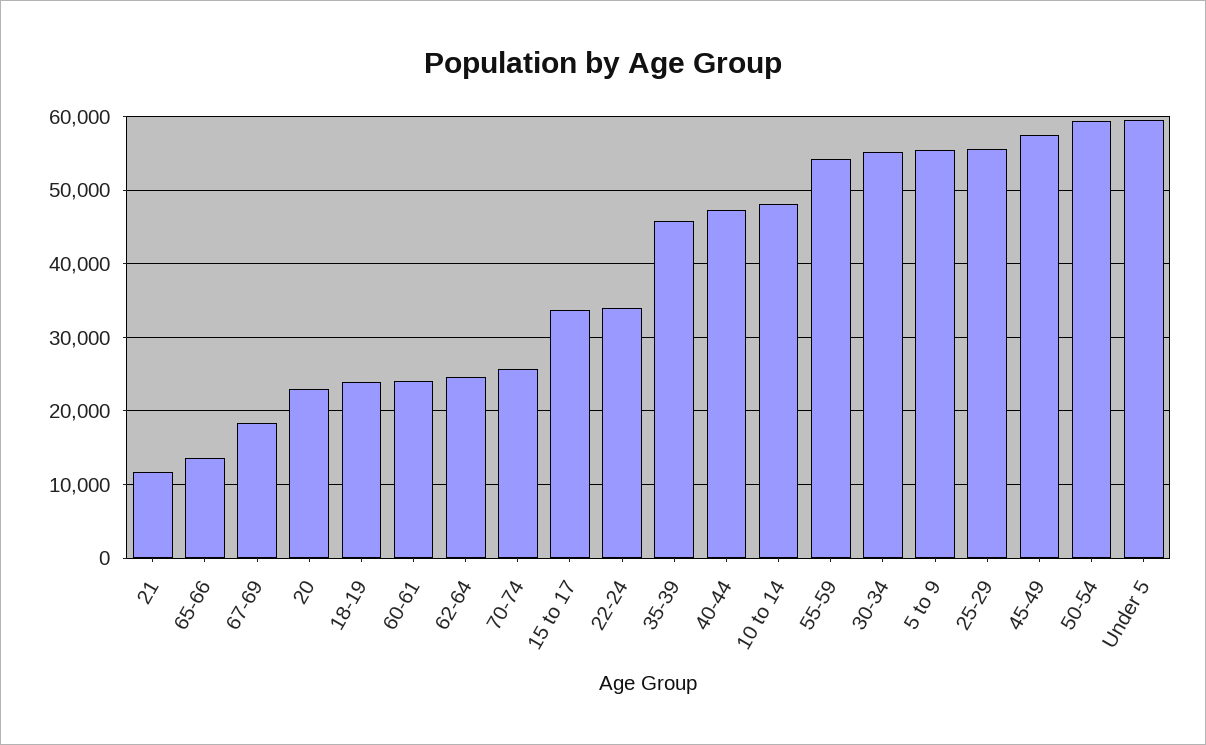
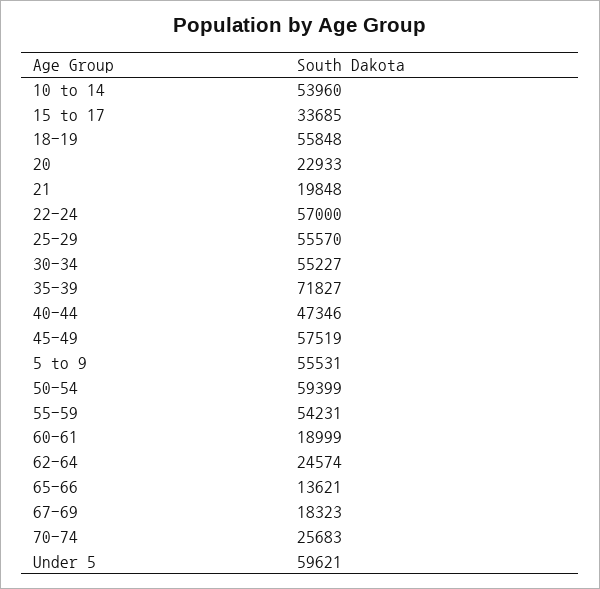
21: 12000 -> 19848
18-19: 24000 -> 55848
60-61: 24000 -> 18999
22-24: 34000 -> 57000
35-39: 46000 -> 71827
10 to 14: 48000 -> 53960

